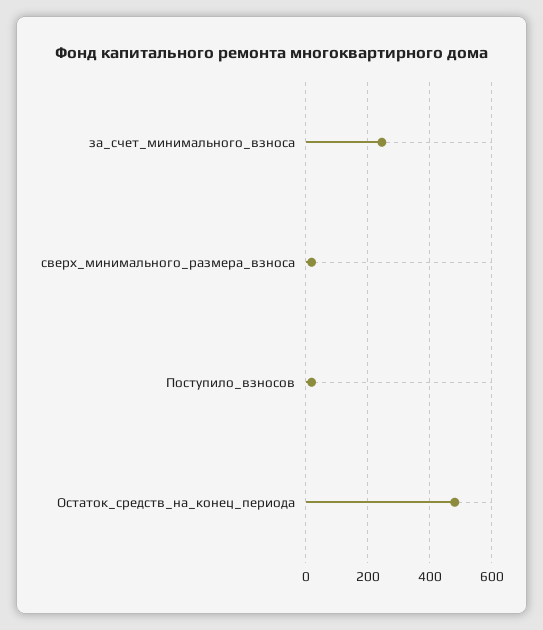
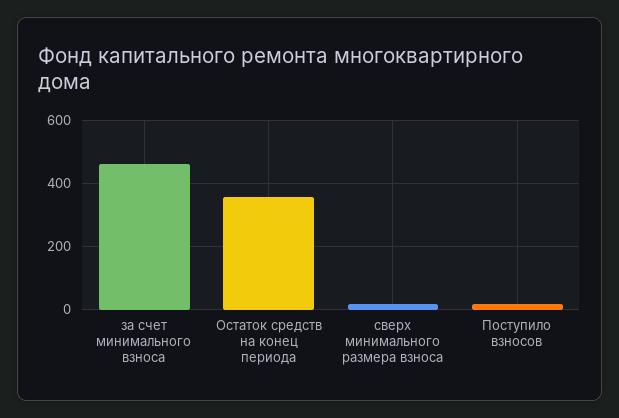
за_счет_минимального_взноса: 240 -> 460
Остаток_средств_на_конец_периода: 480 -> 360

